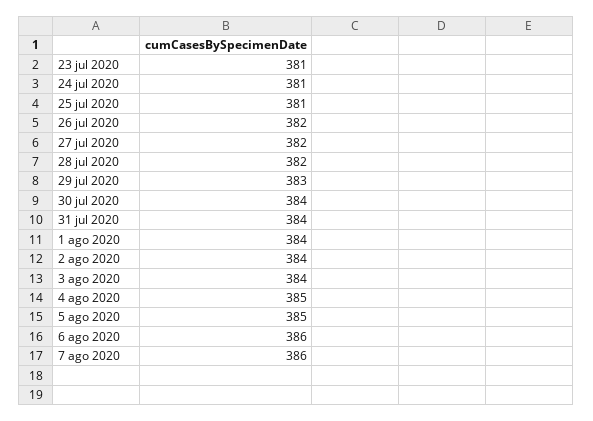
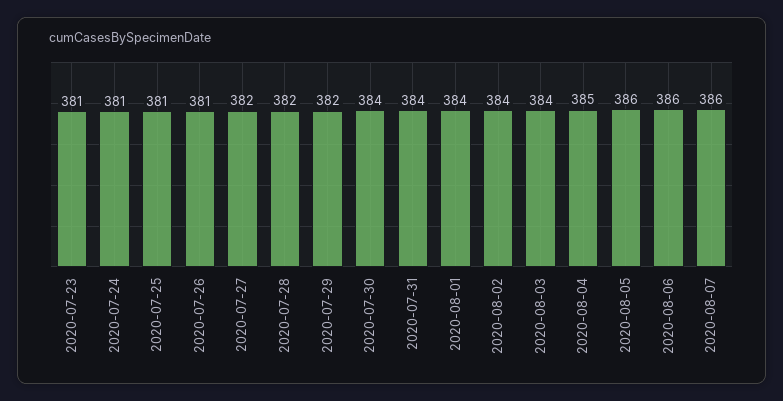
26 jul 2020: 382 -> 381
29 jul 2020: 383 -> 382
5 ago 2020: 385 -> 386

